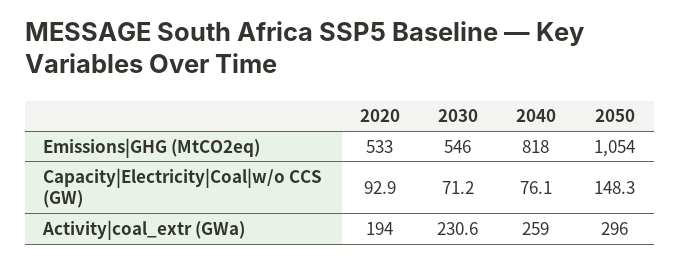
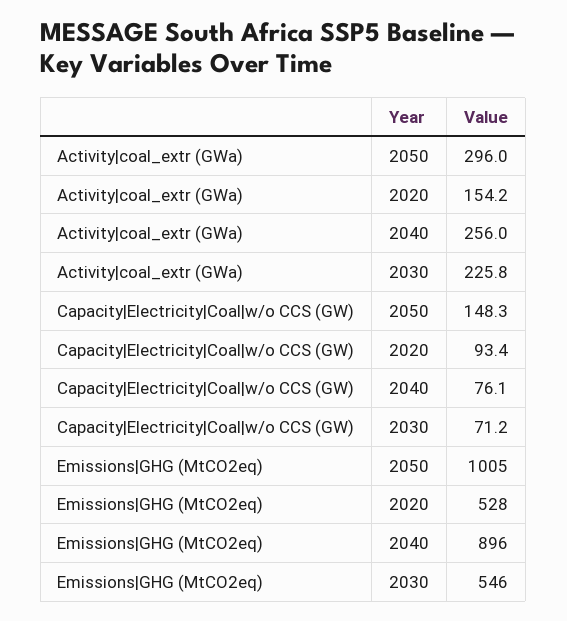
2020, Emissions|GHG (MtCO2eq): 533 -> 528
2040, Emissions|GHG (MtCO2eq): 818 -> 896
2050, Emissions|GHG (MtCO2eq): 1054 -> 1005
2020, Capacity|Electricity|Coal|w/o CCS (GW): 92.9 -> 93.4
2020, Activity|coal_extr (GWa): 194 -> 154.2
2030, Activity|coal_extr (GWa): 230.6 -> 225.8
2040, Activity|coal_extr (GWa): 259 -> 256

